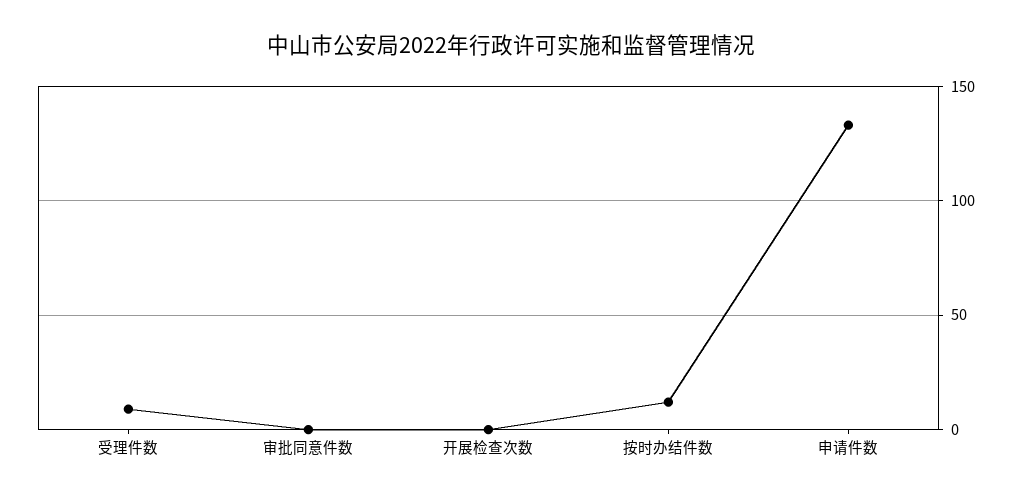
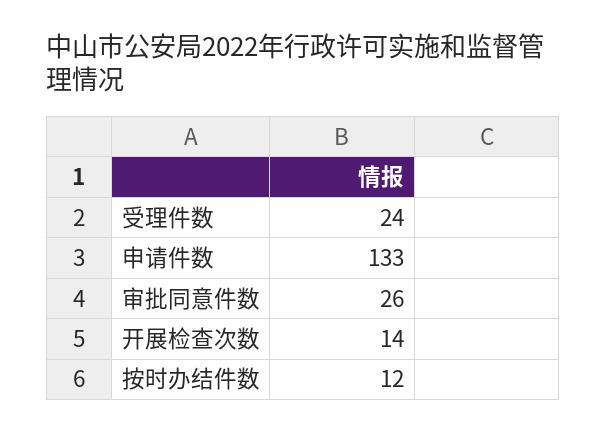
受理件数: 10 -> 24
审批同意件数: 0 -> 26
开展检查次数: 0 -> 14

